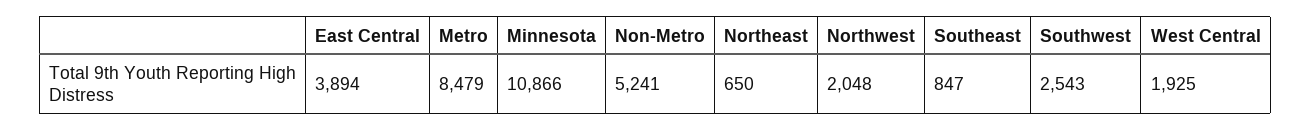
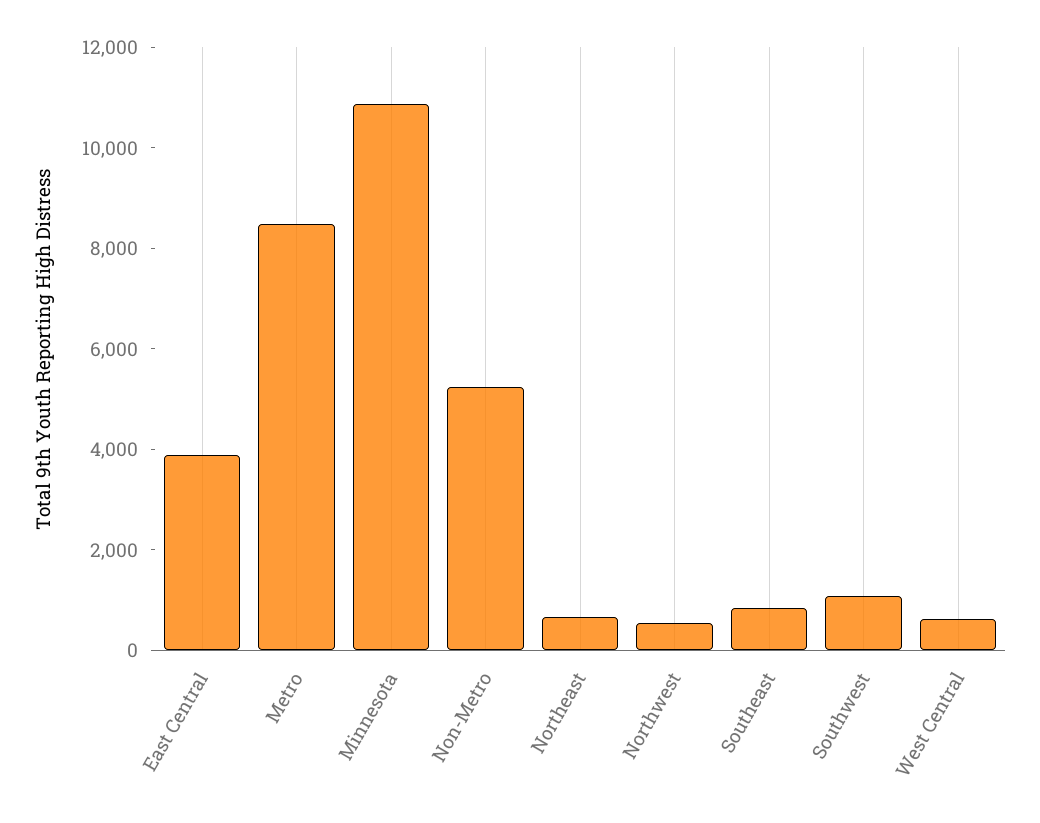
Northwest: 2048 -> 500
Southwest: 2543 -> 1000
West Central: 1925 -> 500

